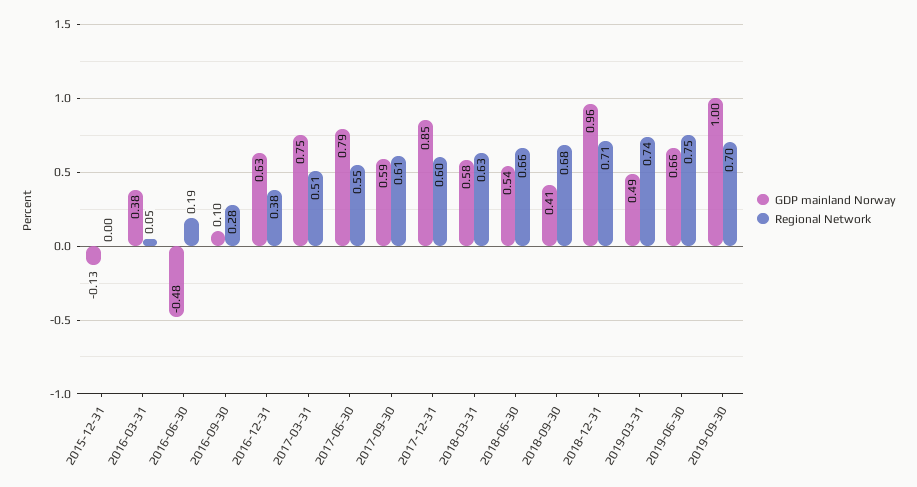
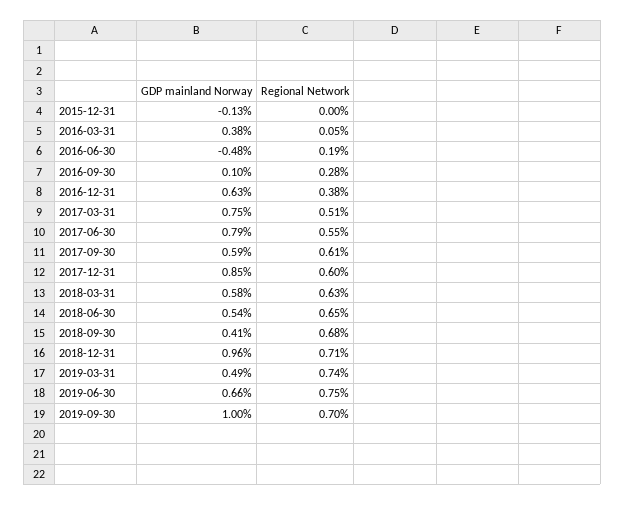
Regional Network, 2018-06-30: 0.66 -> 0.65

